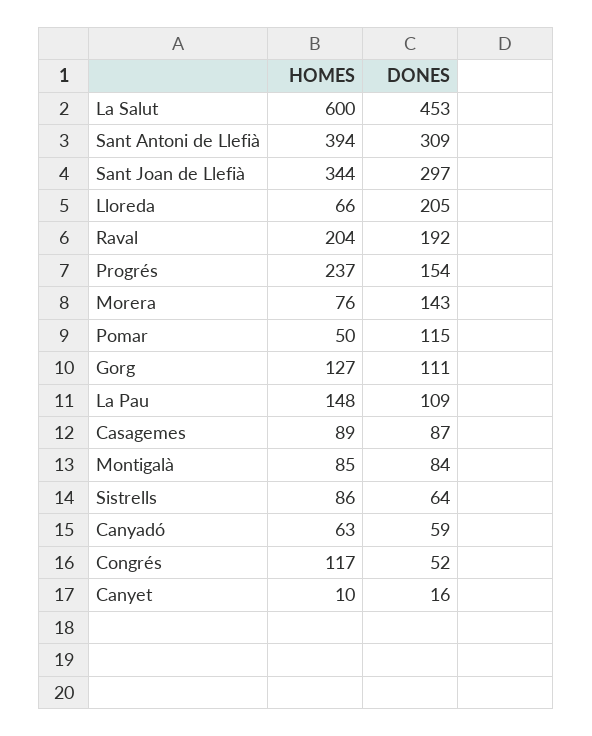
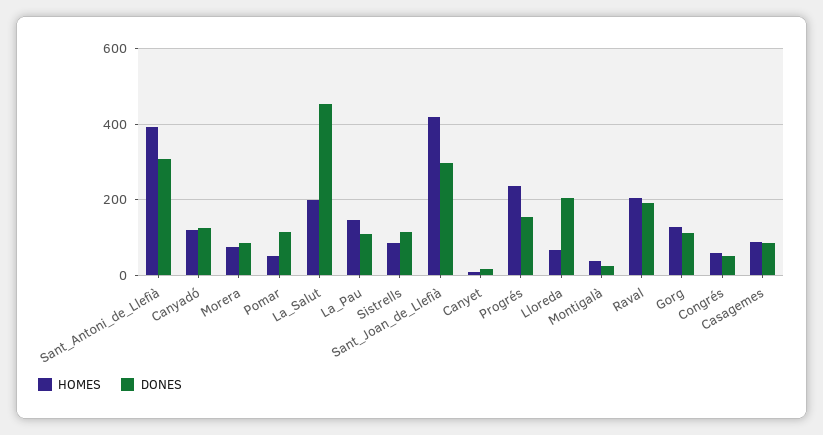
HOMES, La Salut: 600 -> 200
HOMES, Sant Joan de Llefià: 344 -> 420
DONES, Morera: 143 -> 80
HOMES, Montigalà: 85 -> 40
DONES, Montigalà: 84 -> 20
DONES, Sistrells: 64 -> 120
HOMES, Canyadó: 63 -> 120
DONES, Canyadó: 59 -> 120
HOMES, Congrés: 117 -> 60

